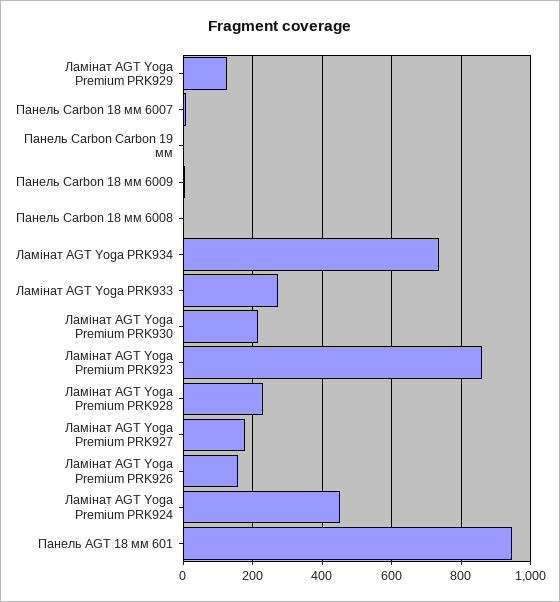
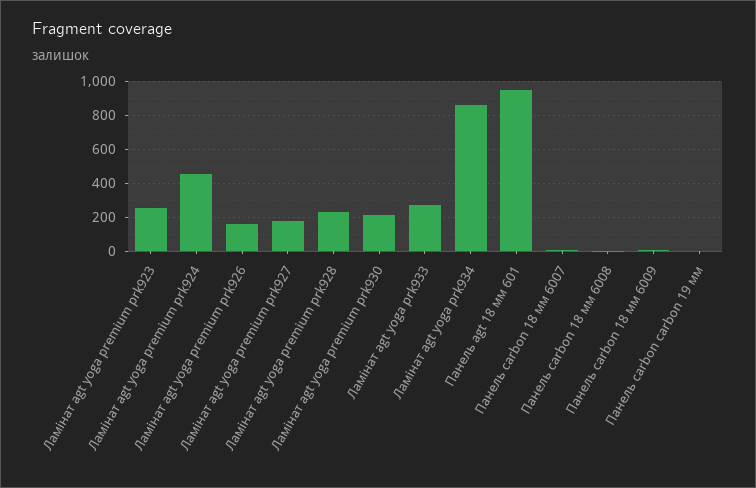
Ламінат AGT Yoga Premium PRK929: 120 -> none
Ламінат AGT Yoga PRK934: 740 -> 850
Ламінат AGT Yoga Premium PRK923: 860 -> 250

